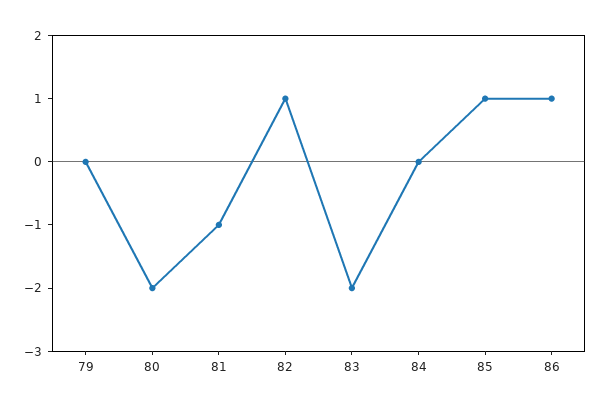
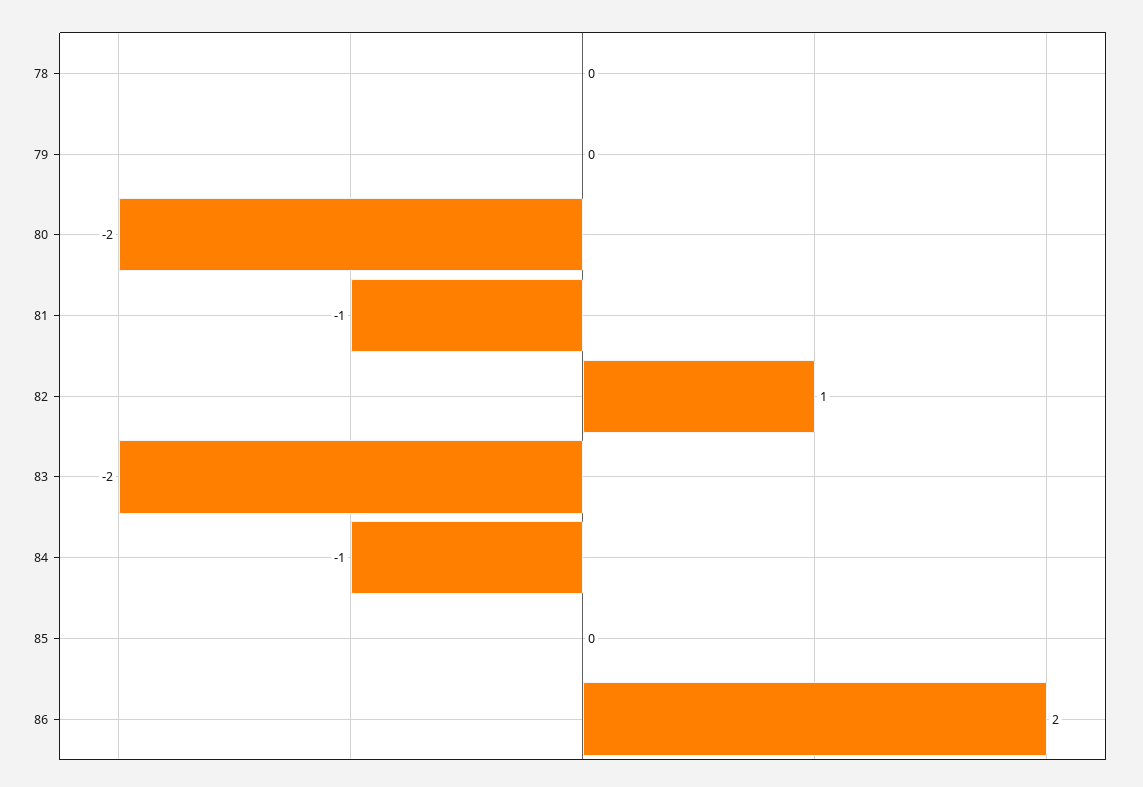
84: 0 -> -1
85: 1 -> 0
86: 1 -> 2
78: none -> 0

